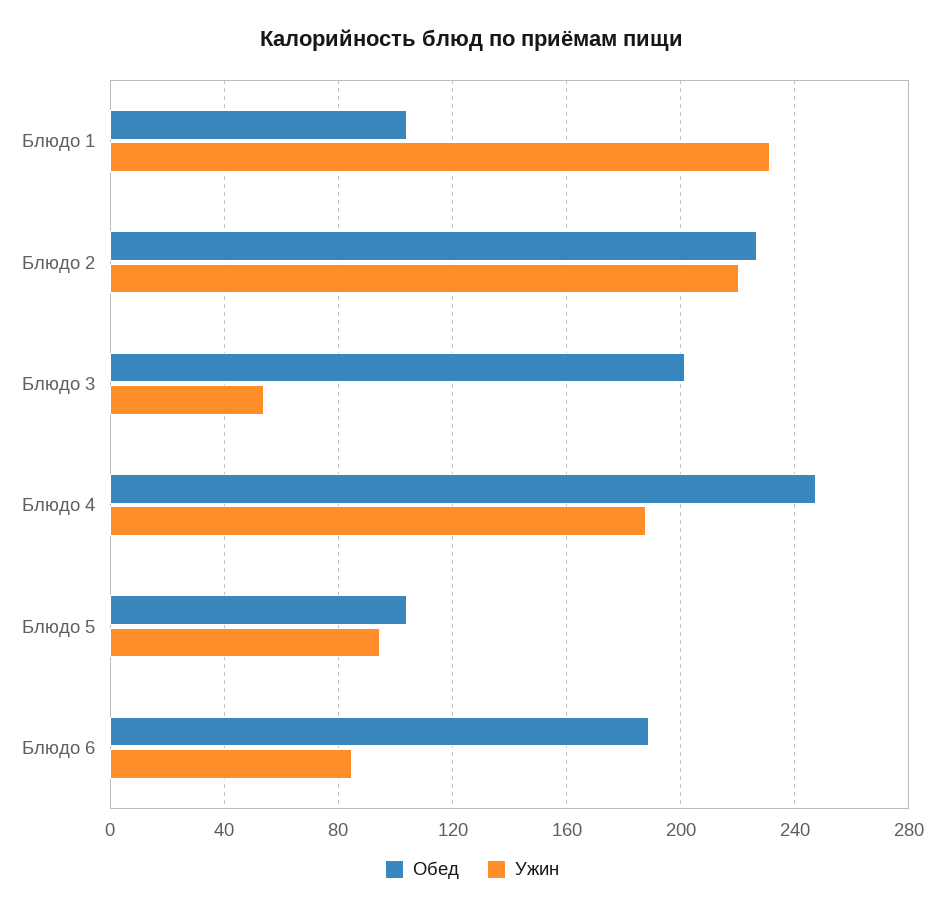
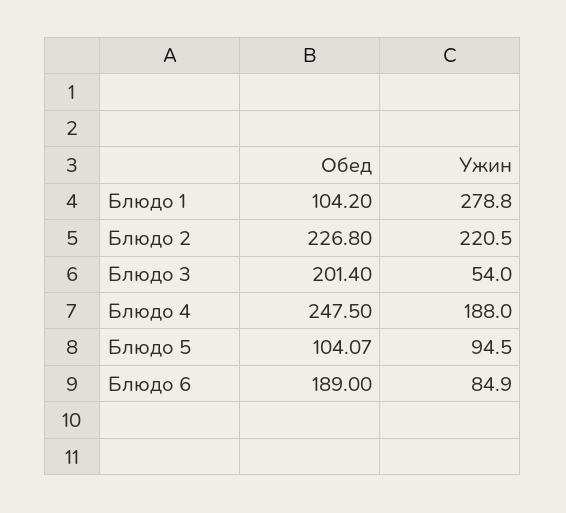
Ужин, Блюдо 1: 230 -> 278.8

